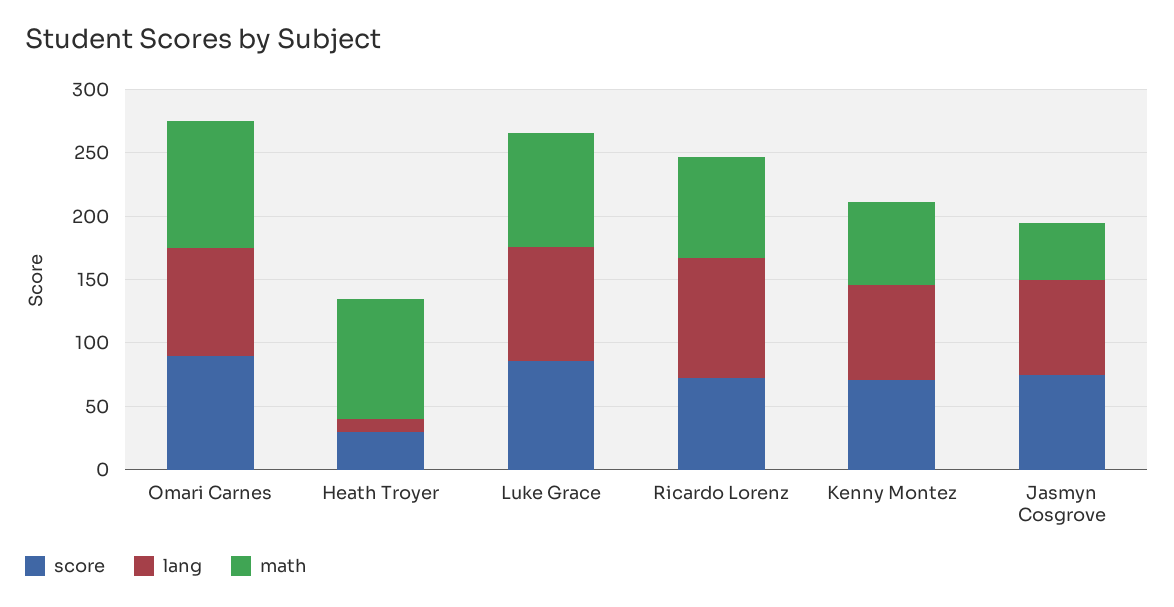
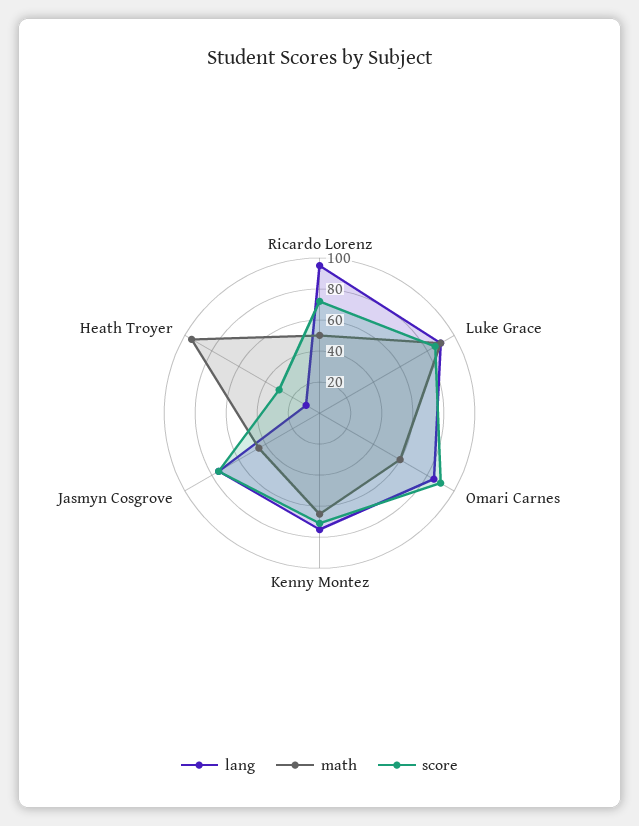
math, Omari Carnes: 100 -> 60
math, Ricardo Lorenz: 80 -> 50

